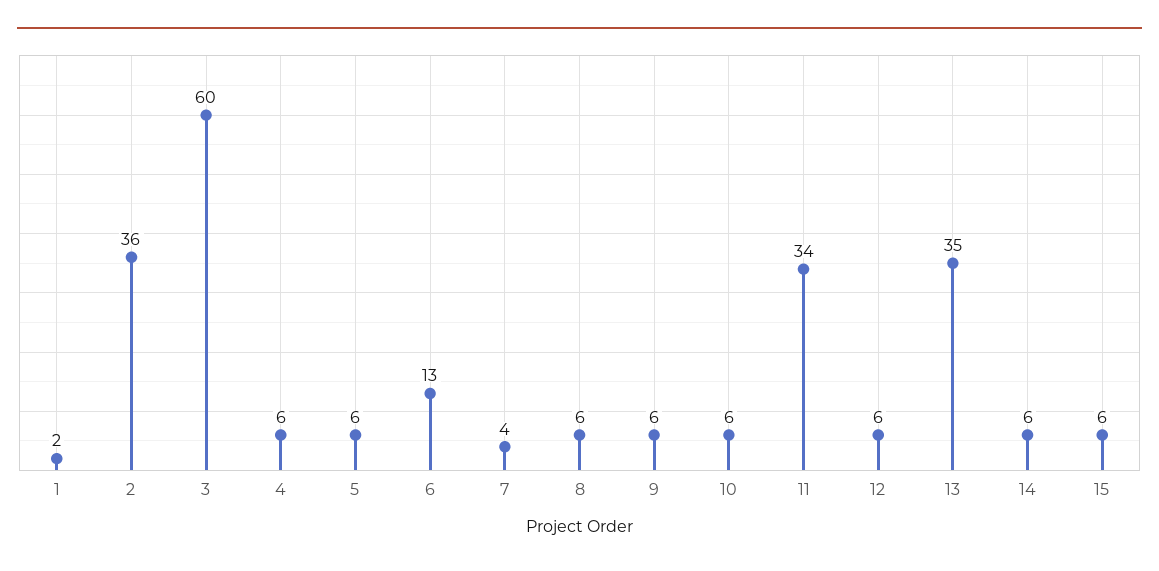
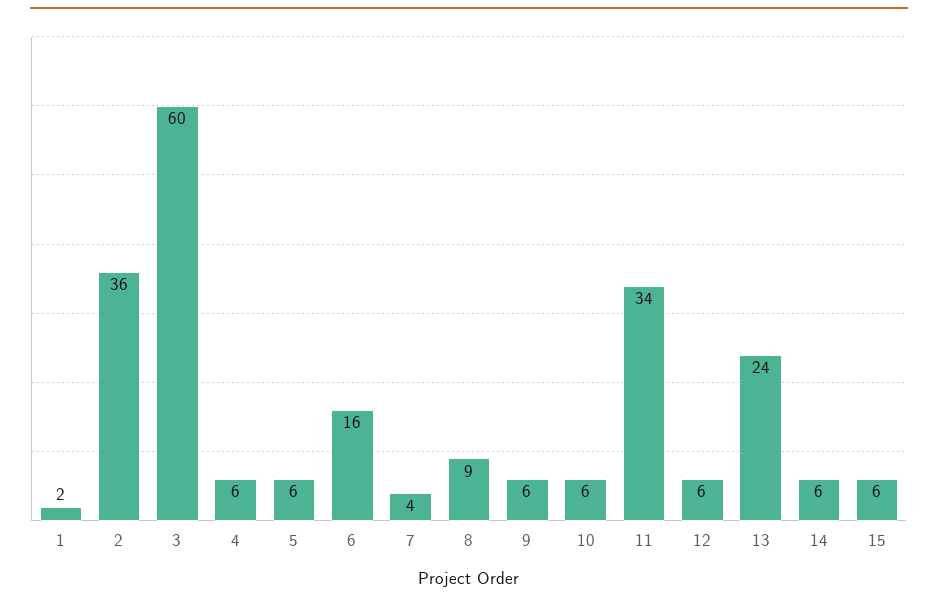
6: 13 -> 16
8: 6 -> 9
13: 35 -> 24

